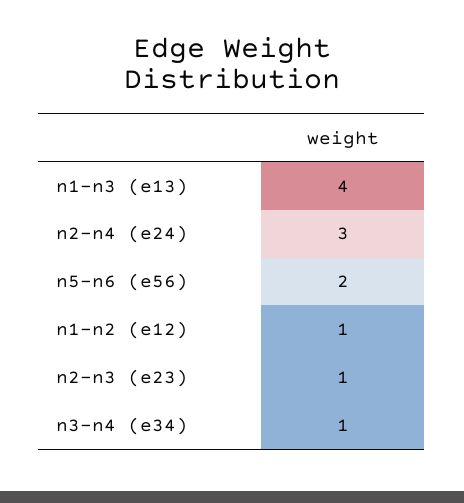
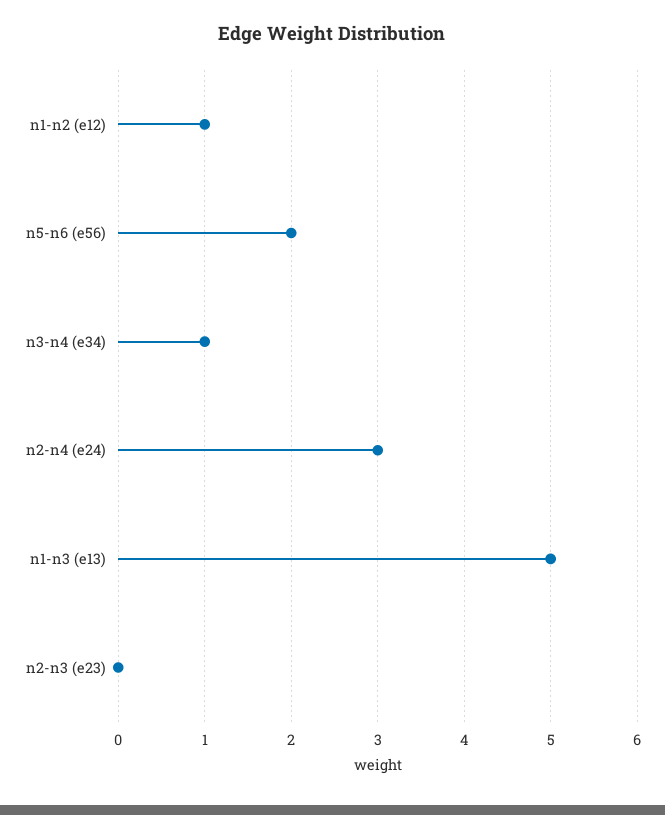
n1-n3 (e13): 4 -> 5
n2-n3 (e23): 1 -> 0

